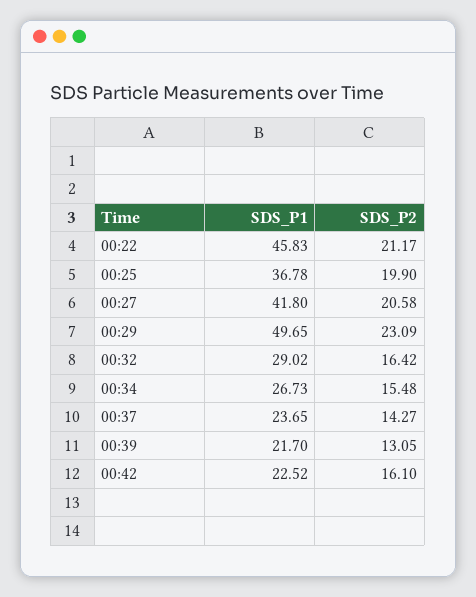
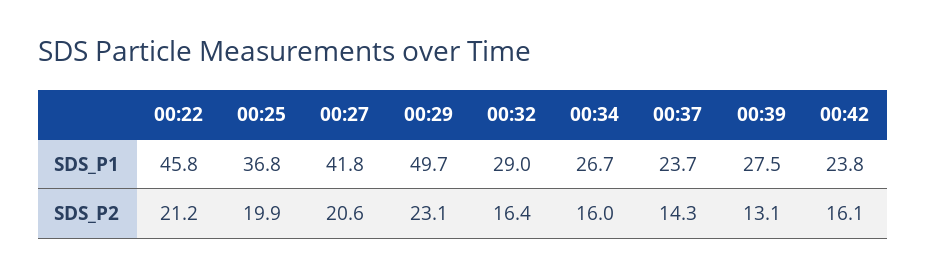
SDS_P2, 00:34: 15.48 -> 16
SDS_P1, 00:39: 21.7 -> 27.5
SDS_P1, 00:42: 22.52 -> 23.8

